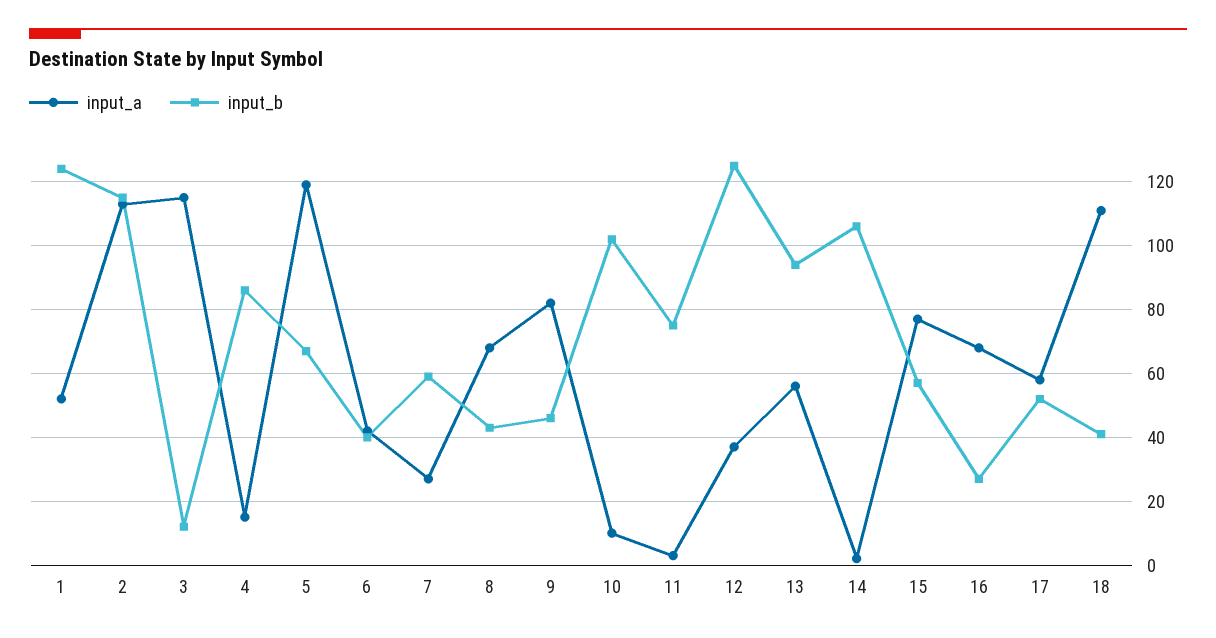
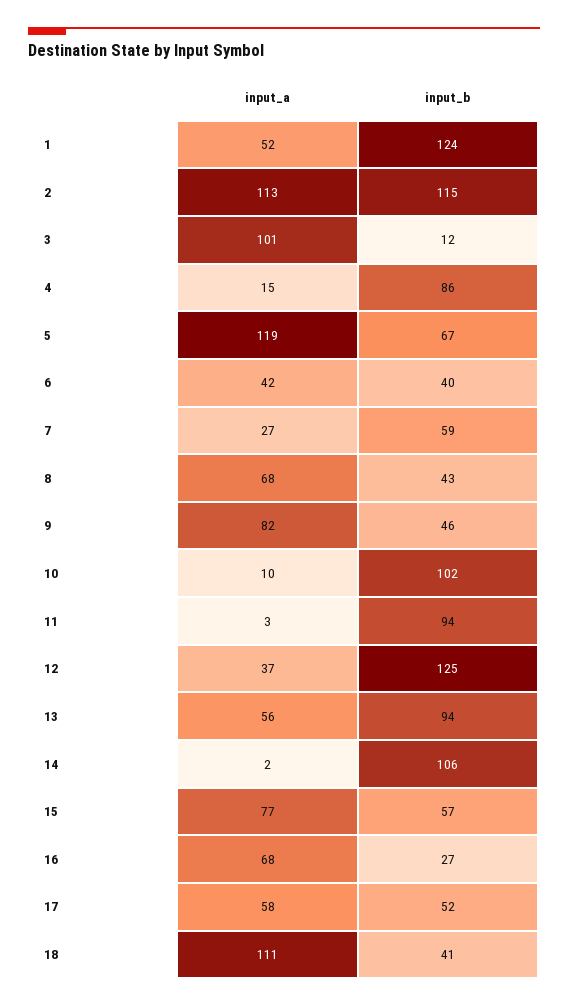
input_a, 3: 115 -> 101
input_b, 11: 75 -> 94

